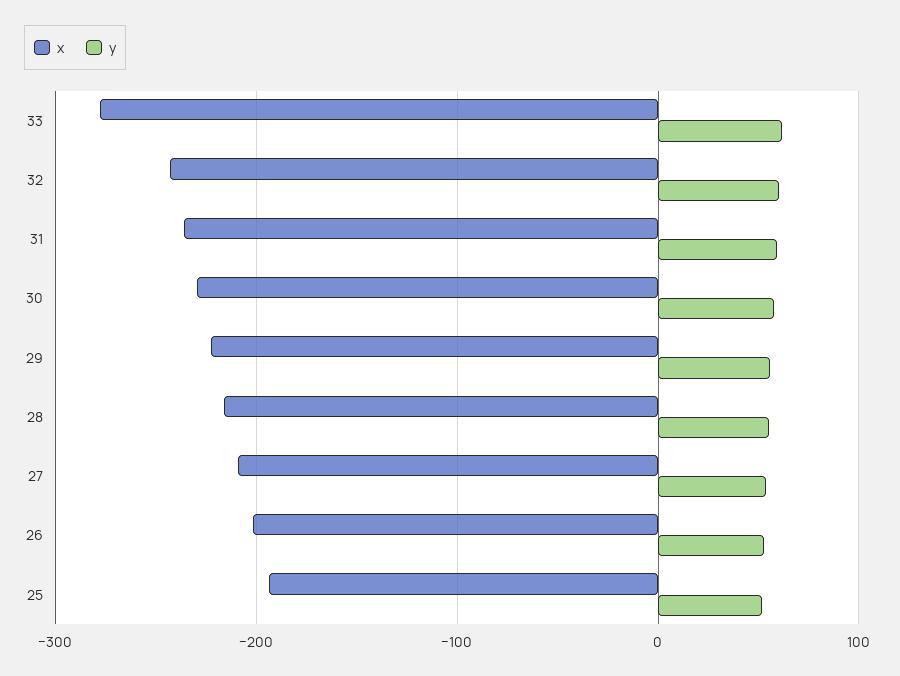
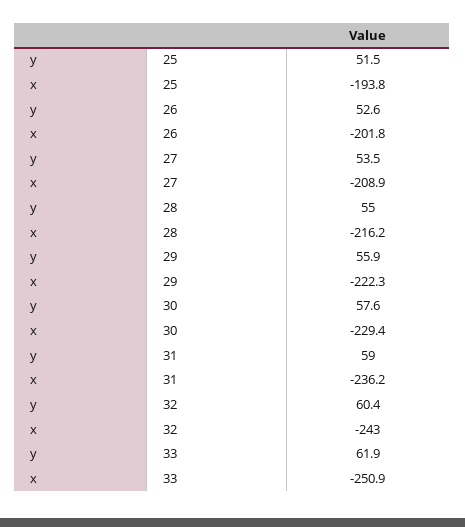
x, 33: -280 -> -250.9

